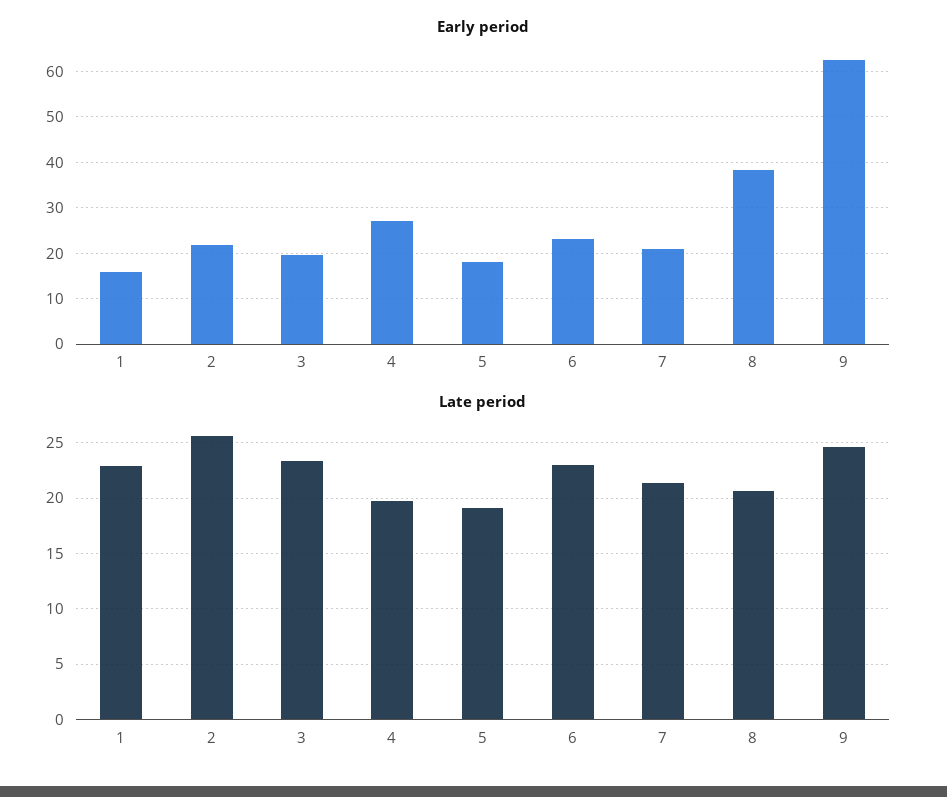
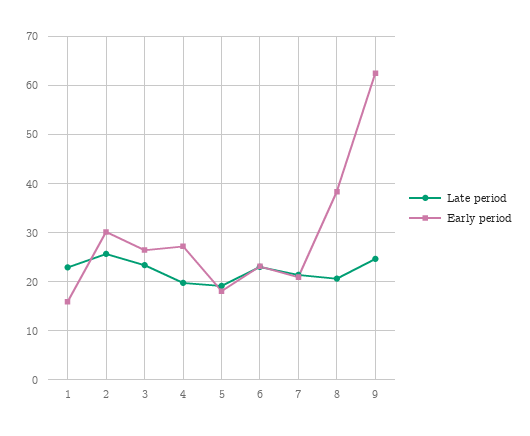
Early period, 2: 22 -> 30
Early period, 3: 20 -> 26

